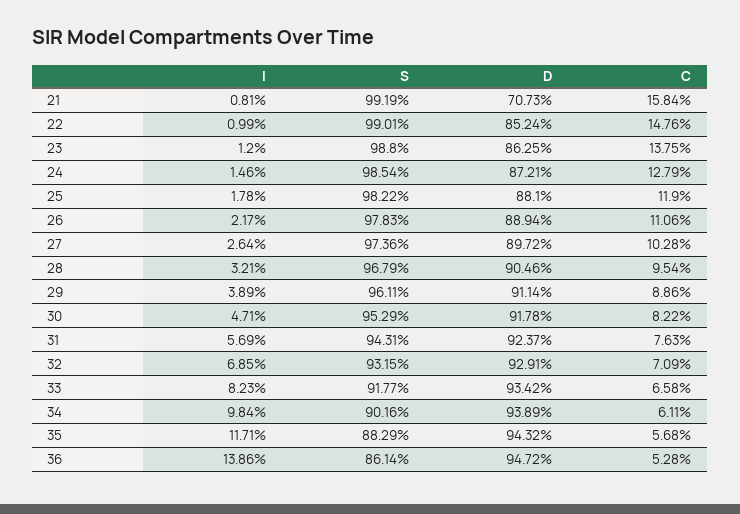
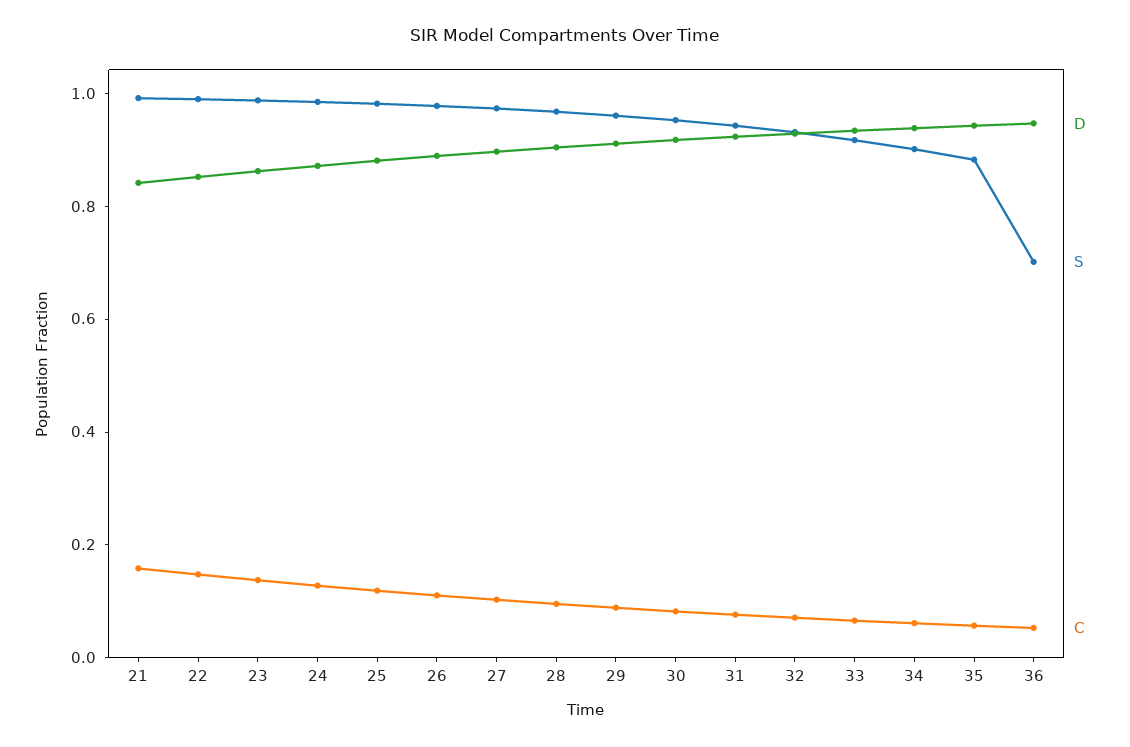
I, 21: 0.0081 -> none
D, 21: 0.7073 -> 0.85
I, 22: 0.0099 -> none
I, 23: 0.012 -> none
I, 24: 0.0146 -> none
I, 25: 0.0178 -> none
I, 26: 0.0217 -> none
I, 27: 0.0264 -> none
I, 28: 0.0321 -> none
I, 29: 0.0389 -> none
I, 30: 0.0471 -> none
I, 31: 0.0569 -> none
I, 32: 0.0685 -> none
I, 33: 0.0823 -> none
I, 34: 0.0984 -> none
I, 35: 0.1171 -> none
I, 36: 0.1386 -> none
S, 36: 0.8614 -> 0.7

